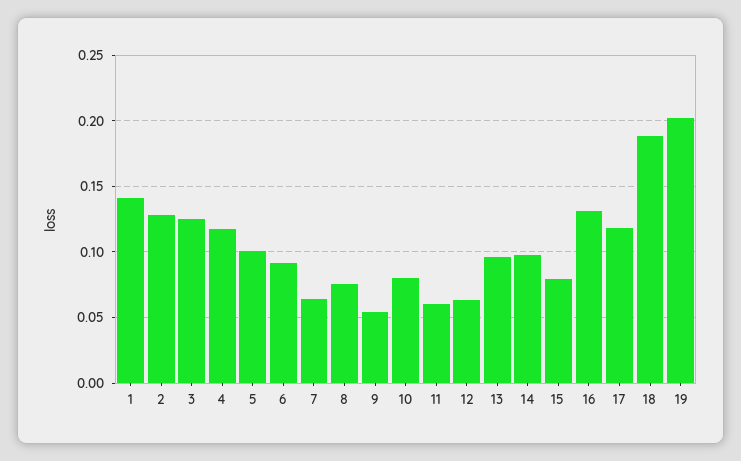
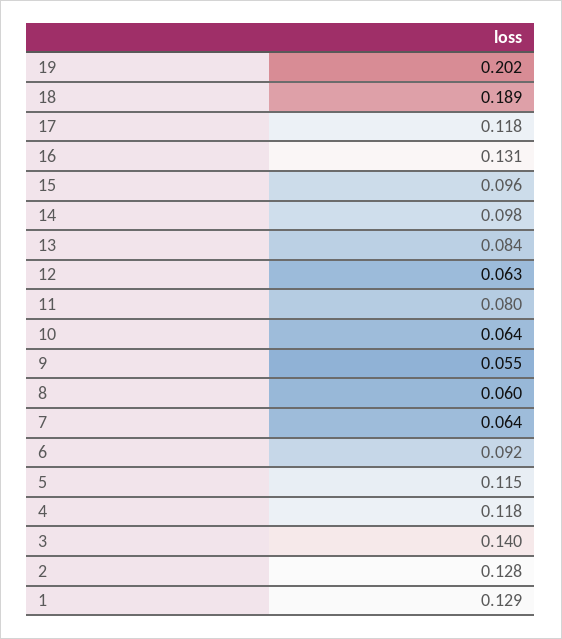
1: 0.14 -> 0.129
3: 0.125 -> 0.14
5: 0.1 -> 0.115
8: 0.075 -> 0.06
10: 0.08 -> 0.064
11: 0.06 -> 0.08
13: 0.095 -> 0.084
15: 0.08 -> 0.096

